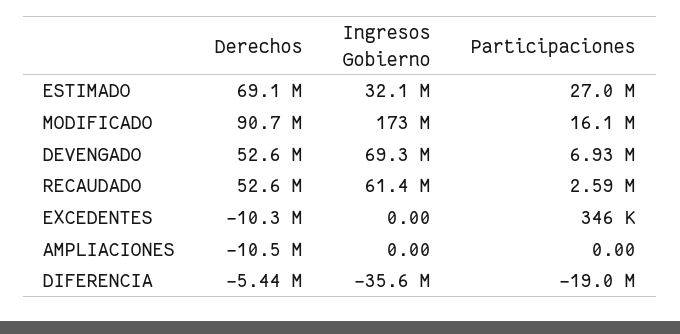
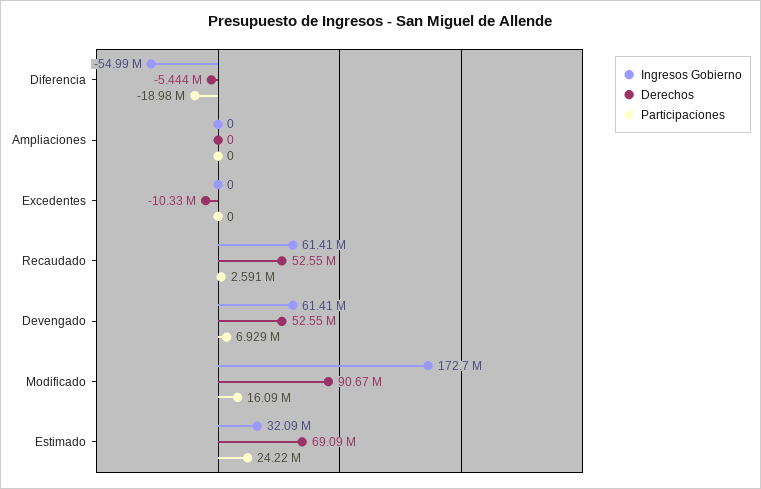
Participaciones, ESTIMADO: 27000000 -> 24220000
Ingresos Gobierno, DEVENGADO: 69300000 -> 61410000
Participaciones, EXCEDENTES: 346000 -> 0
Derechos, AMPLIACIONES: -10500000 -> 0
Ingresos Gobierno, DIFERENCIA: -35600000 -> -54990000

